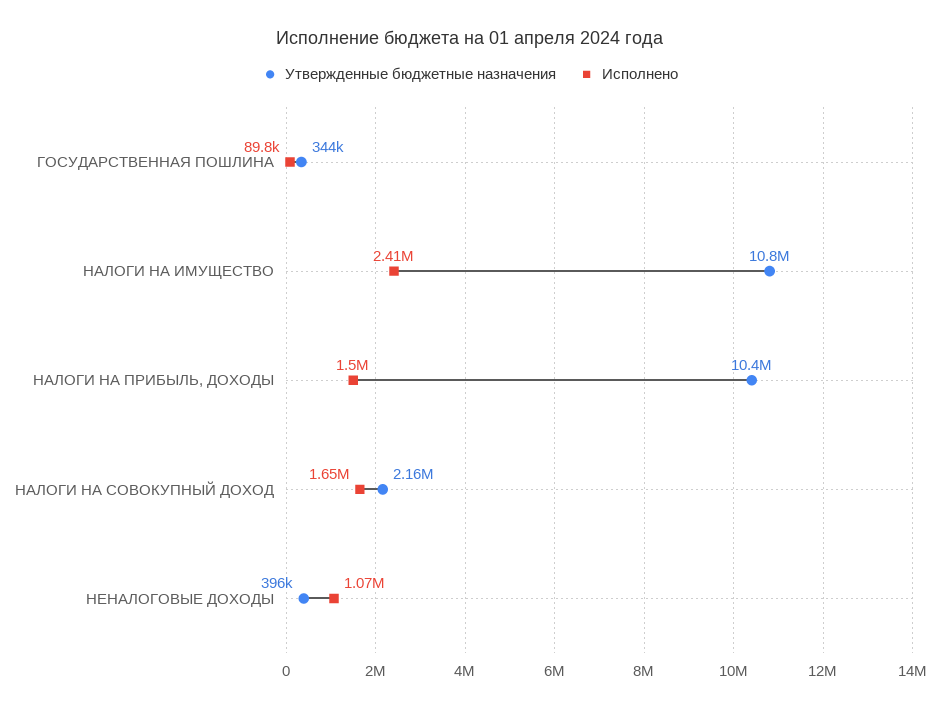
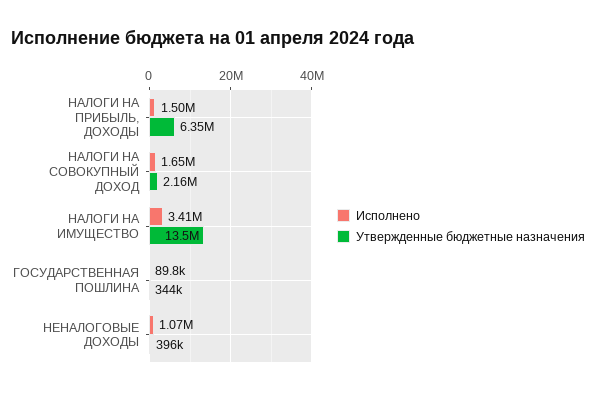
Утвержденные бюджетные назначения, НАЛОГИ НА ИМУЩЕСТВО: 10800000 -> 13500000
Исполнено, НАЛОГИ НА ИМУЩЕСТВО: 2410000 -> 3410000
Утвержденные бюджетные назначения, НАЛОГИ НА ПРИБЫЛЬ, ДОХОДЫ: 10400000 -> 6350000

